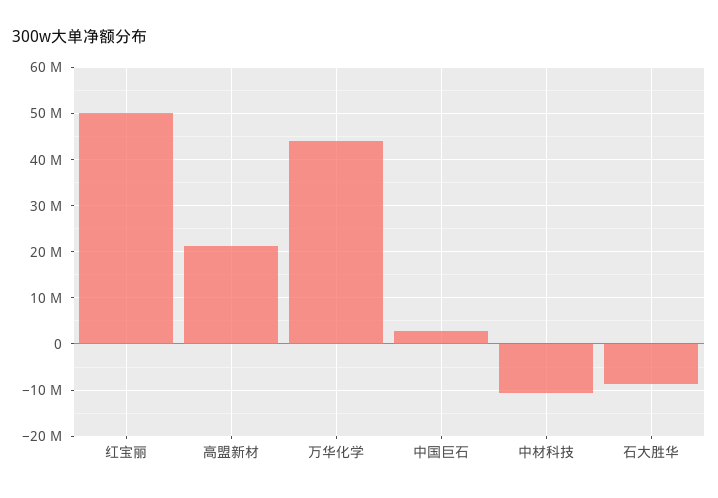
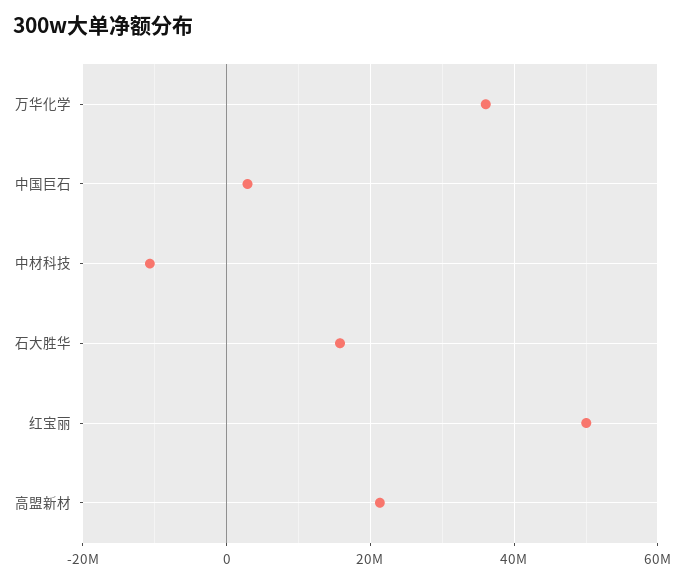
万华化学: 44000000 -> 36000000
石大胜华: -8000000 -> 16000000

